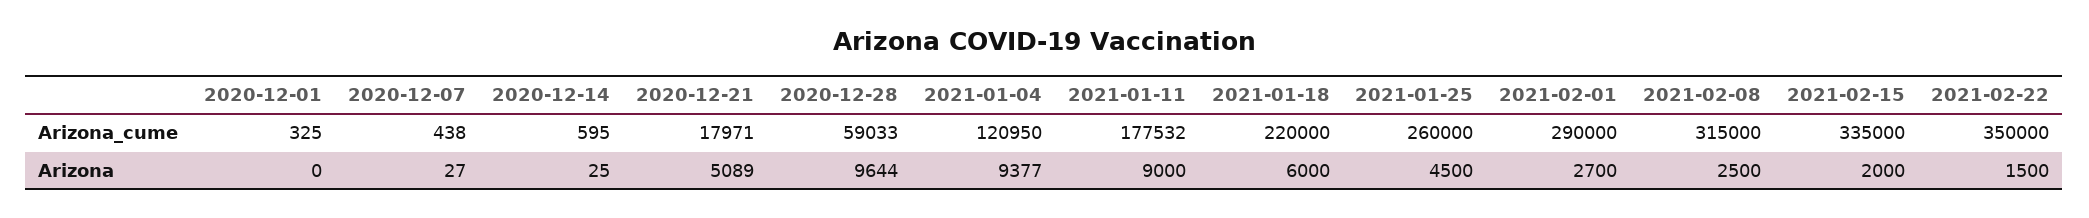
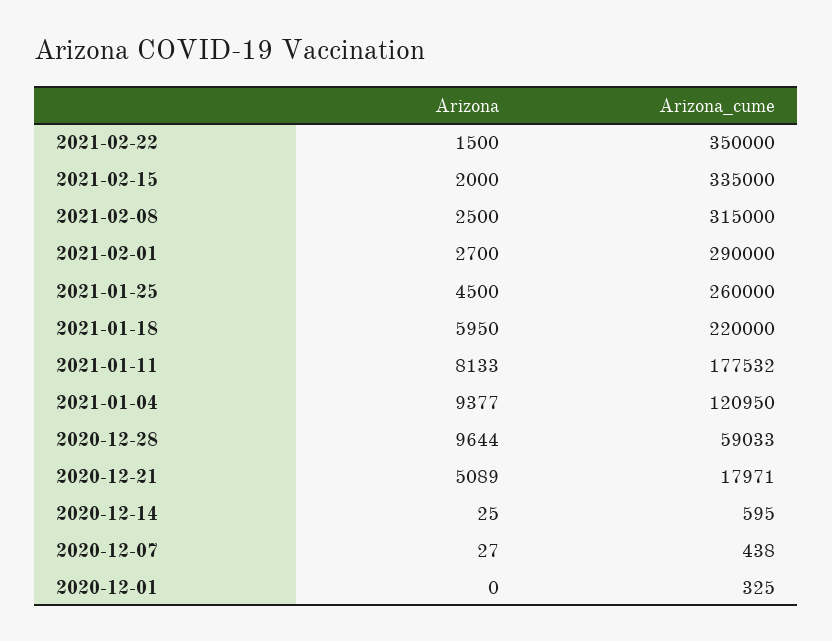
2021-01-11, Arizona: 9000 -> 8133
2021-01-18, Arizona: 6000 -> 5950

